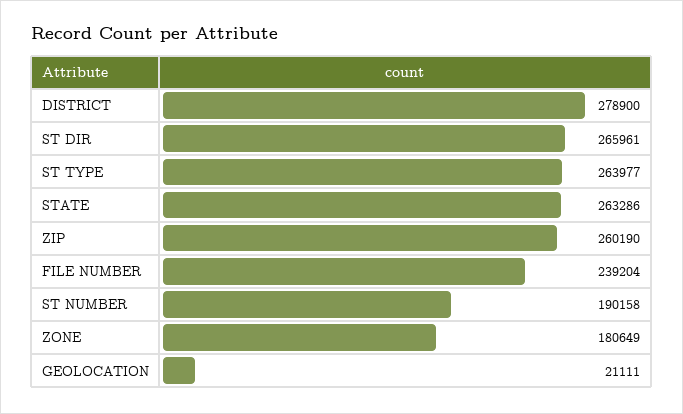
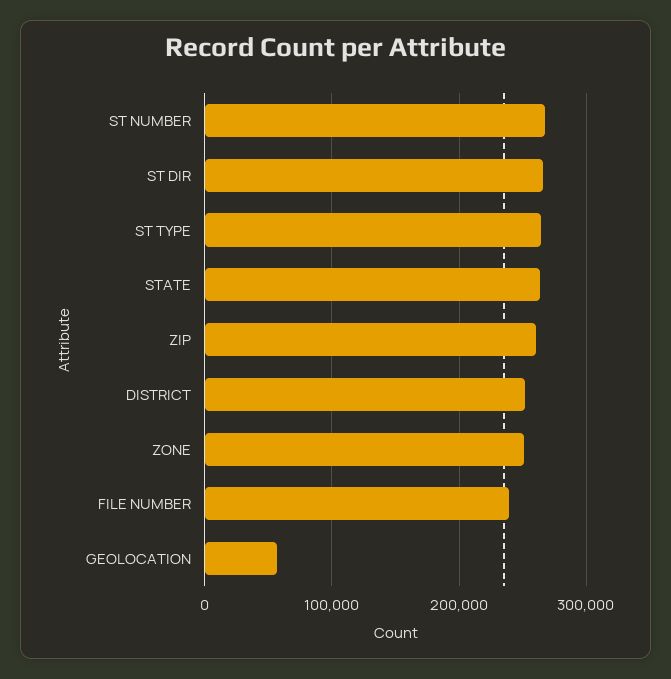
DISTRICT: 278900 -> 250000
ST NUMBER: 190158 -> 270000
ZONE: 180649 -> 250000
GEOLOCATION: 21111 -> 60000

